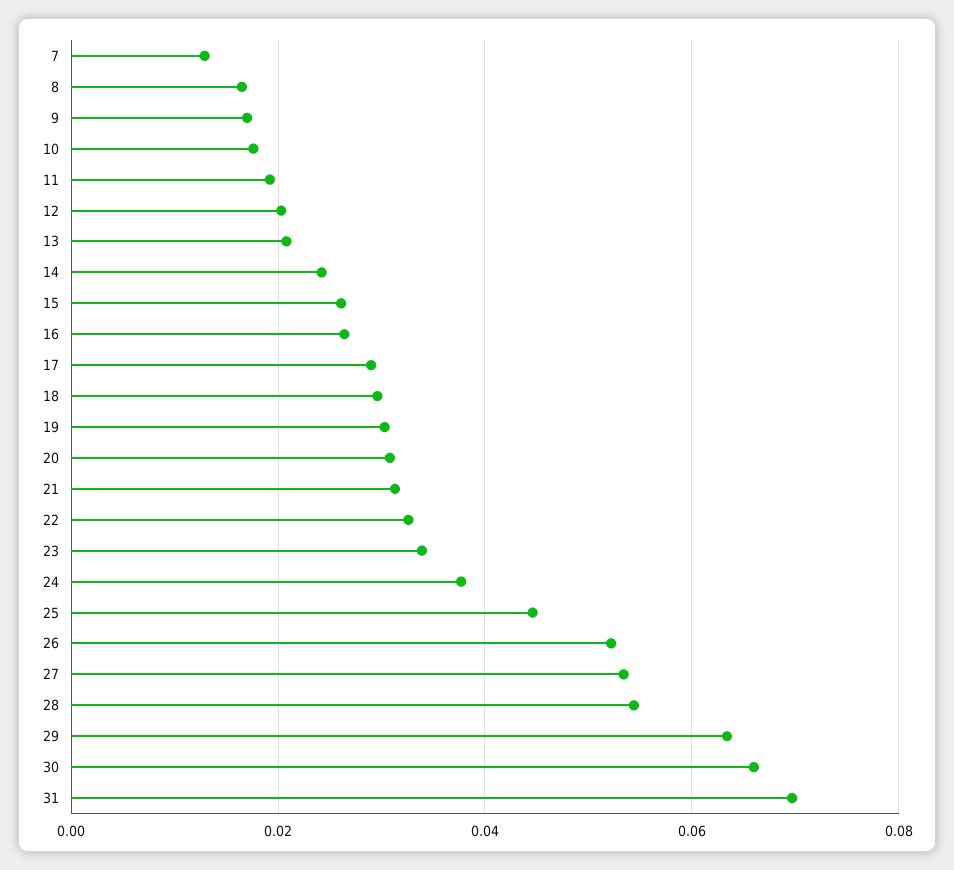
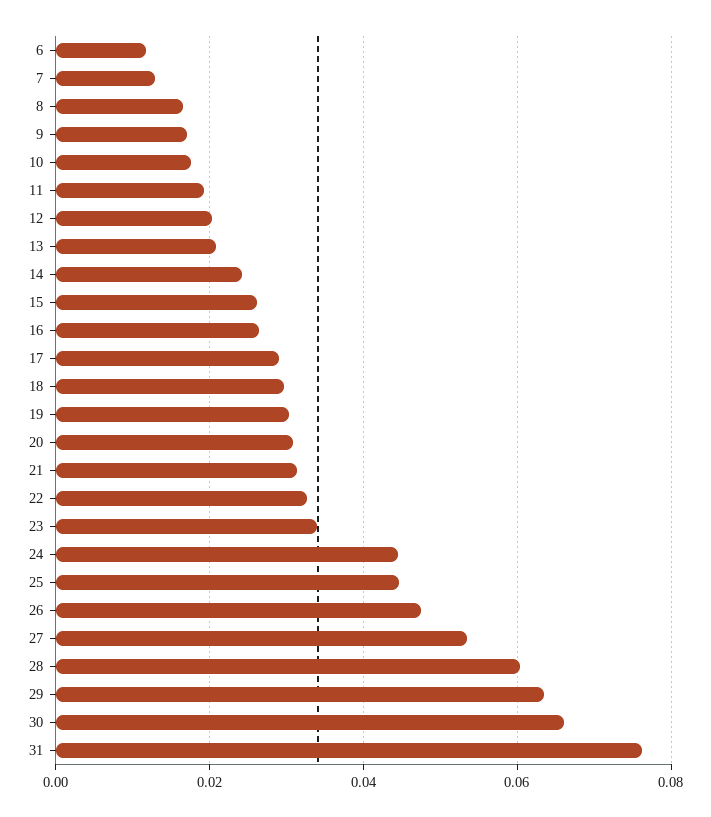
24: 0.038 -> 0.044
26: 0.052 -> 0.048
28: 0.054 -> 0.06
31: 0.07 -> 0.076
6: none -> 0.012

